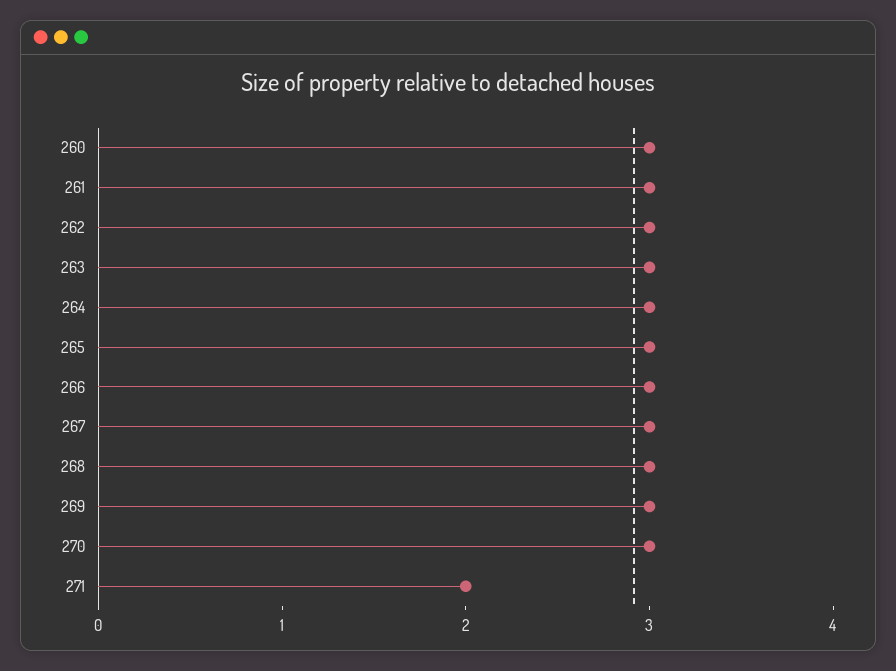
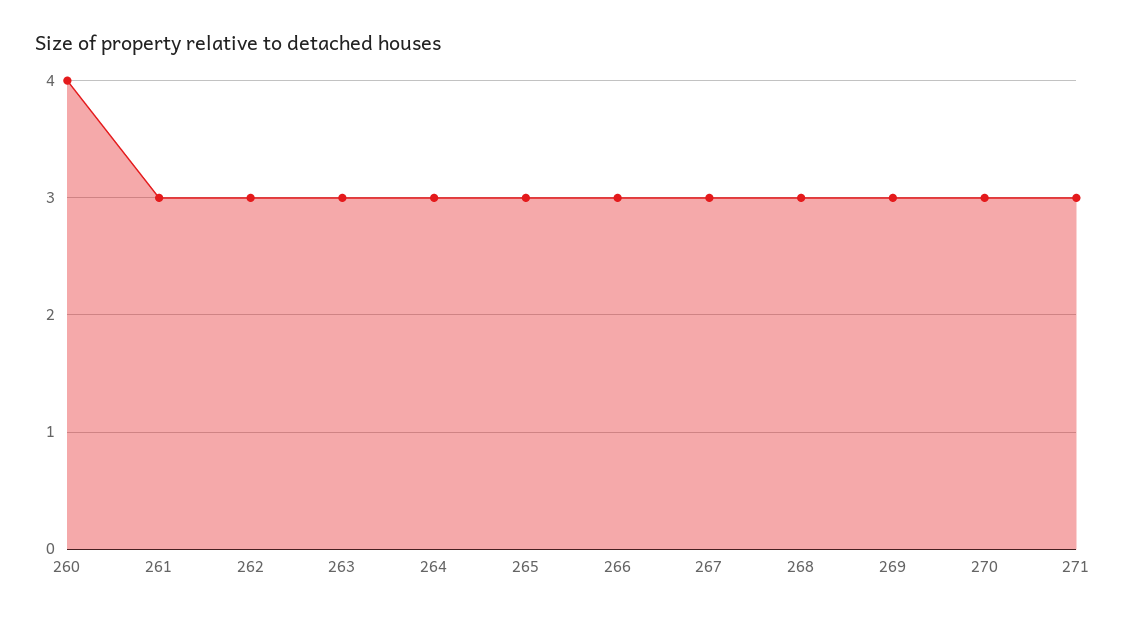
260: 3 -> 4
271: 2 -> 3

